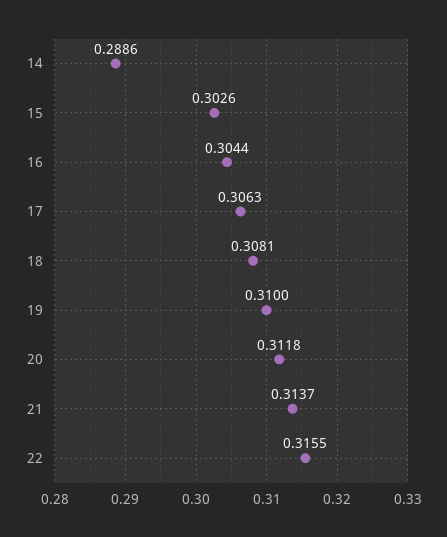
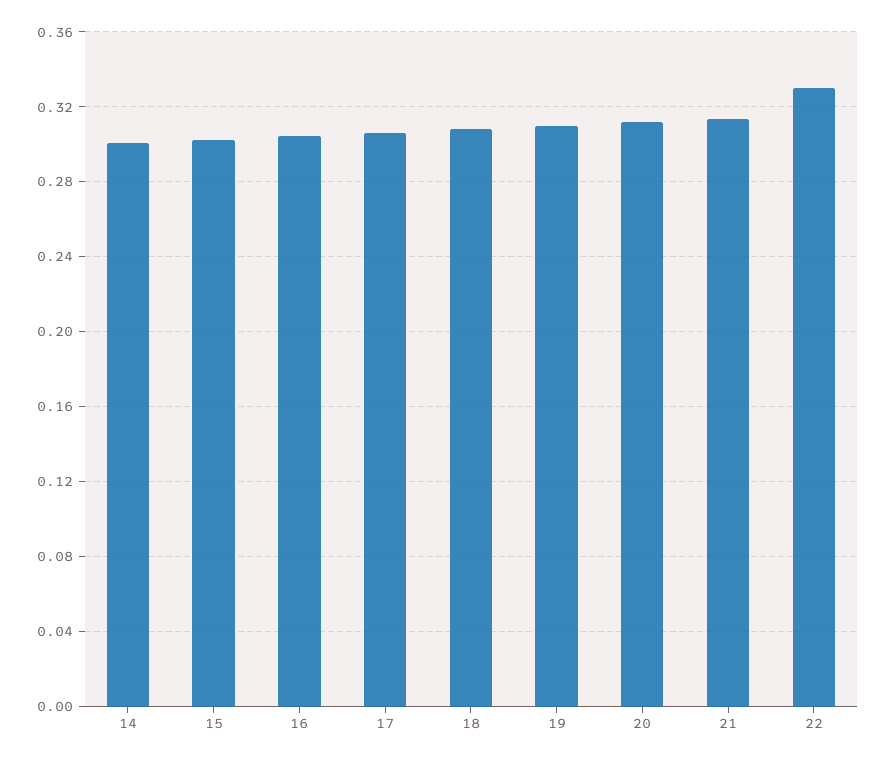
14: 0.2886 -> 0.3
22: 0.3155 -> 0.33

